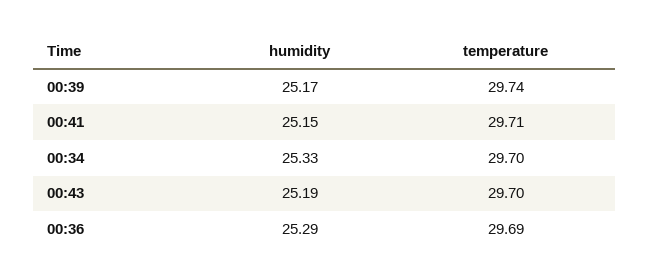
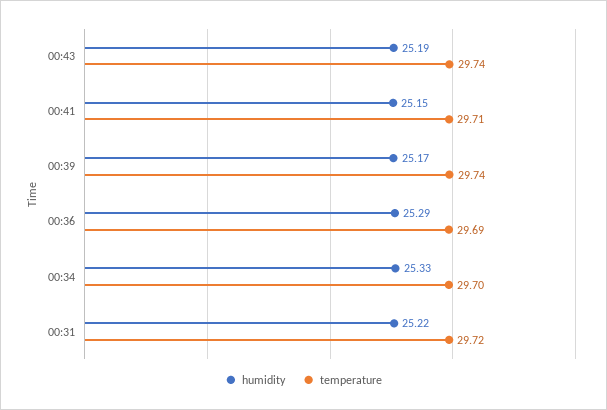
temperature, 00:43: 29.7 -> 29.74
humidity, 00:31: none -> 25.22
temperature, 00:31: none -> 29.72

